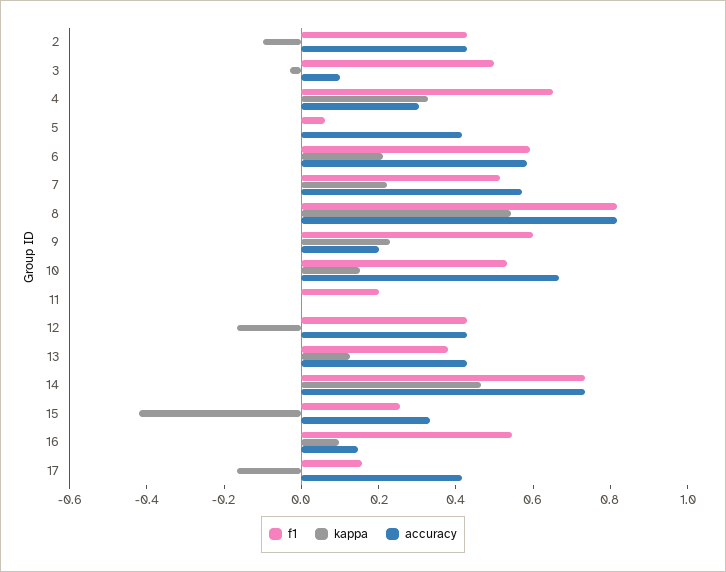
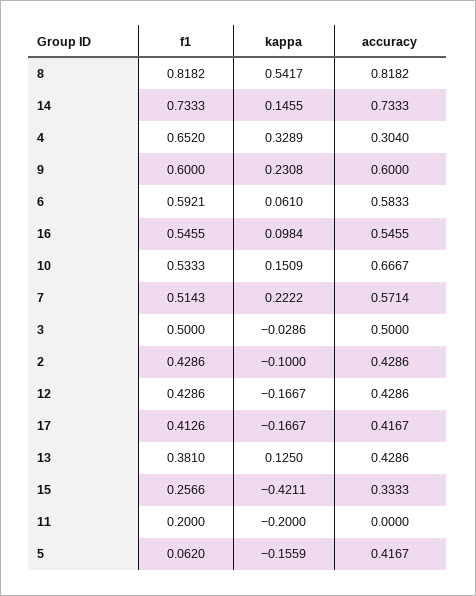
accuracy, 3: 0.1 -> 0.5
kappa, 5: 0 -> -0.1559
kappa, 6: 0.2 -> 0.061
accuracy, 9: 0.2 -> 0.6
kappa, 11: 0 -> -0.2
kappa, 14: 0.45 -> 0.1455
accuracy, 16: 0.15 -> 0.5455
f1, 17: 0.15 -> 0.4126

